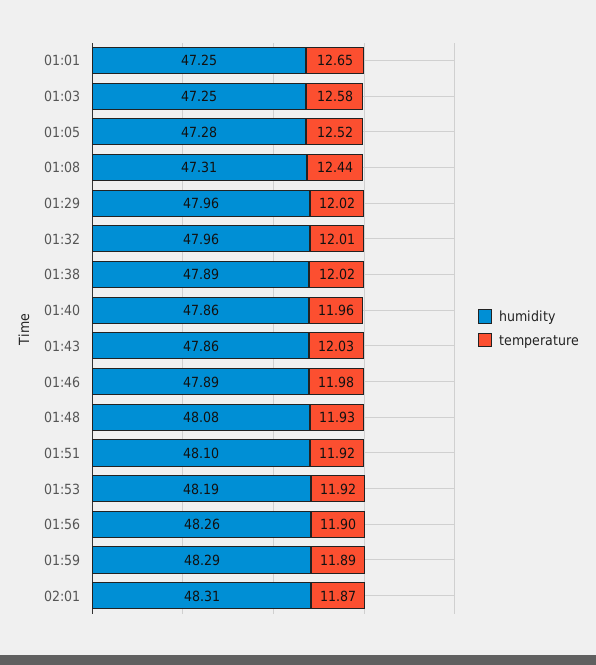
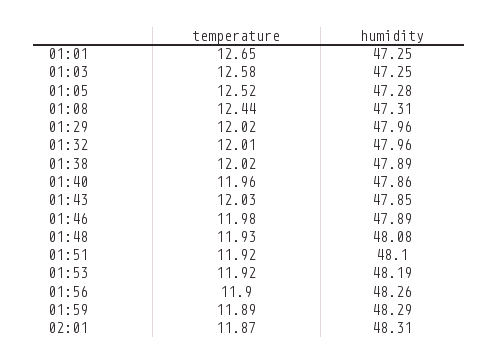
humidity, 01:43: 47.86 -> 47.85

